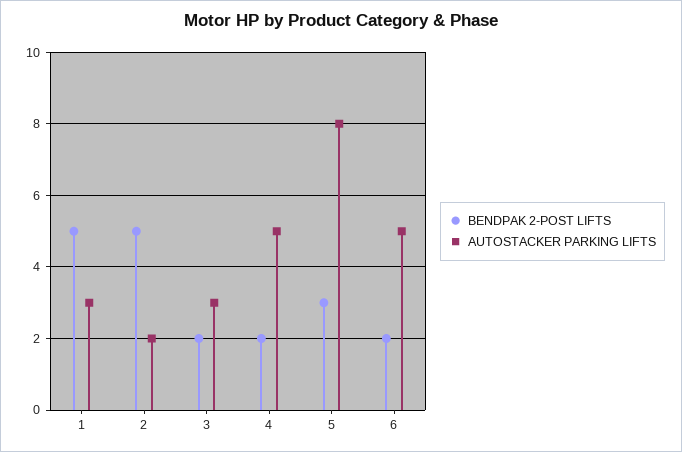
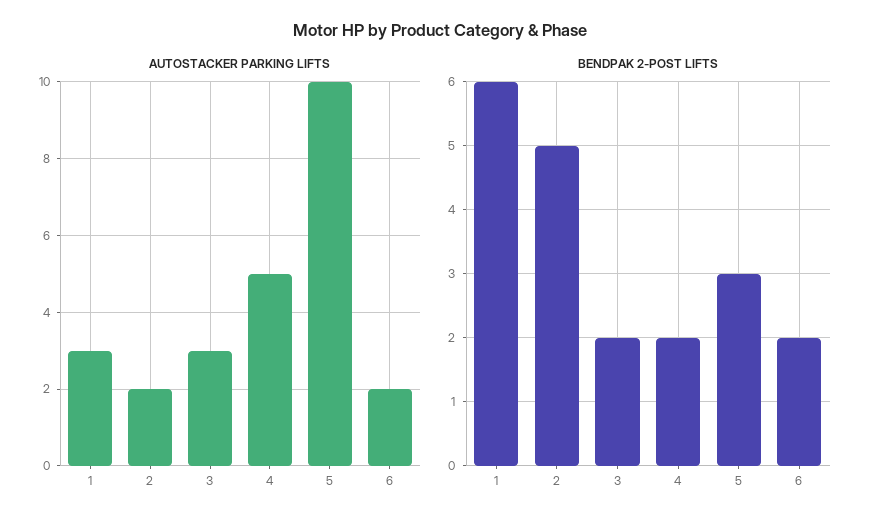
BENDPAK 2-POST LIFTS, 1: 5 -> 6
AUTOSTACKER PARKING LIFTS, 5: 8 -> 10
AUTOSTACKER PARKING LIFTS, 6: 5 -> 2

